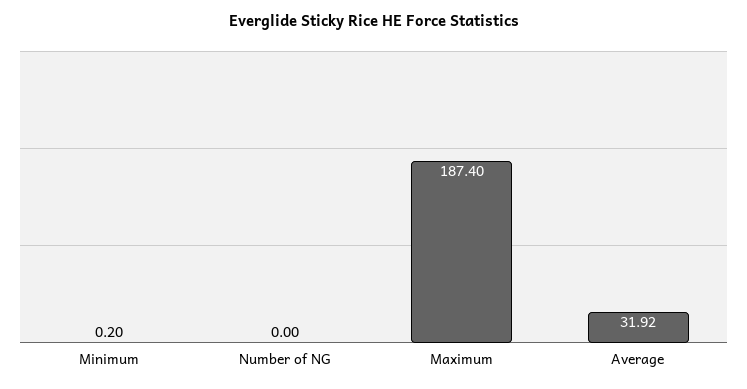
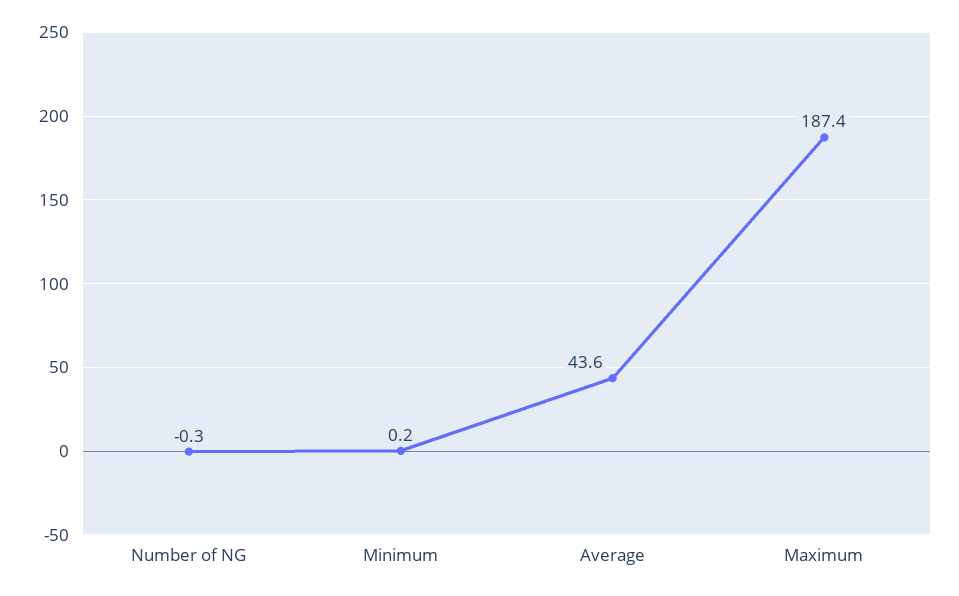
Number of NG: 0 -> -0.3
Average: 31.92 -> 43.6

